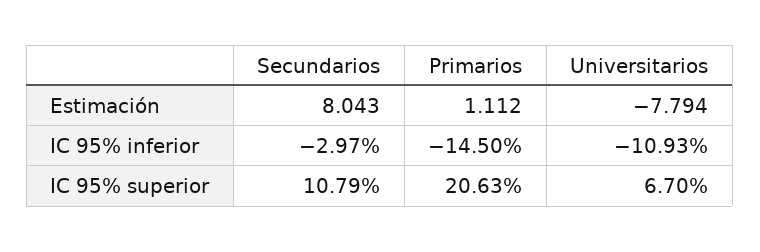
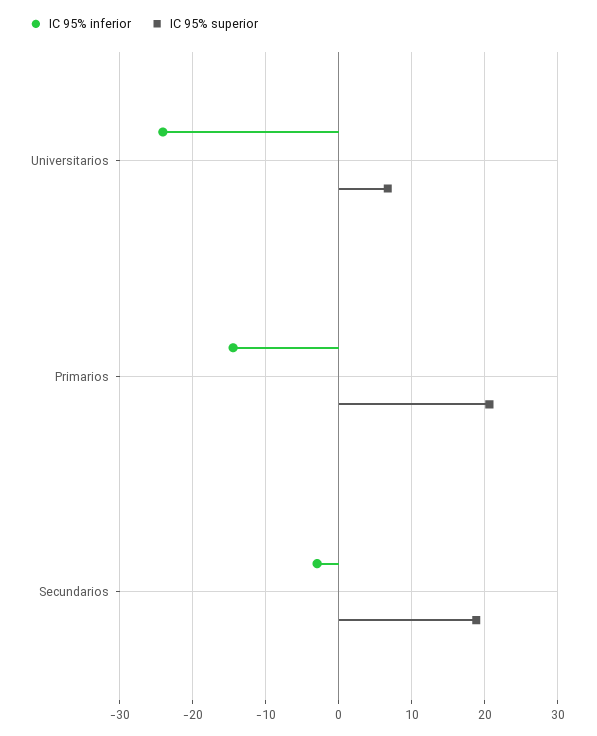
Estimación, Secundarios: 8.043 -> none
Estimación, Primarios: 1.112 -> none
Estimación, Universitarios: -7.794 -> none
IC 95% inferior, Universitarios: -10.93 -> -24
IC 95% superior, Secundarios: 10.79 -> 19

